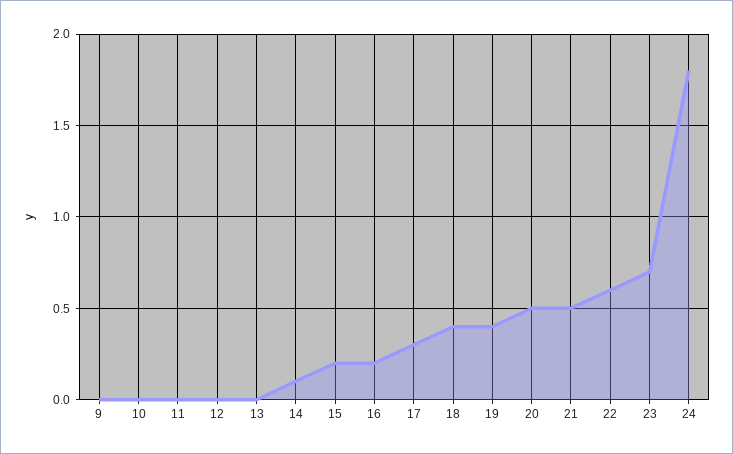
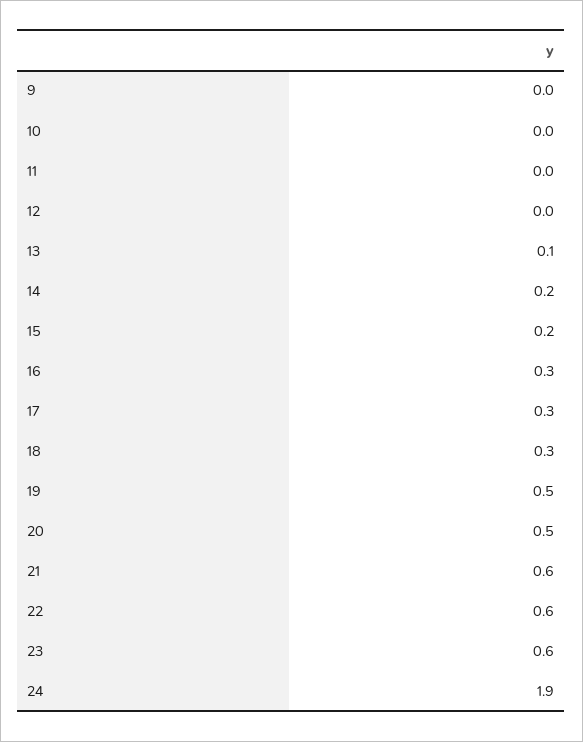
13: 0 -> 0.1
14: 0.1 -> 0.2
16: 0.2 -> 0.3
18: 0.4 -> 0.3
19: 0.4 -> 0.5
21: 0.5 -> 0.6
23: 0.7 -> 0.6
24: 1.8 -> 1.9

